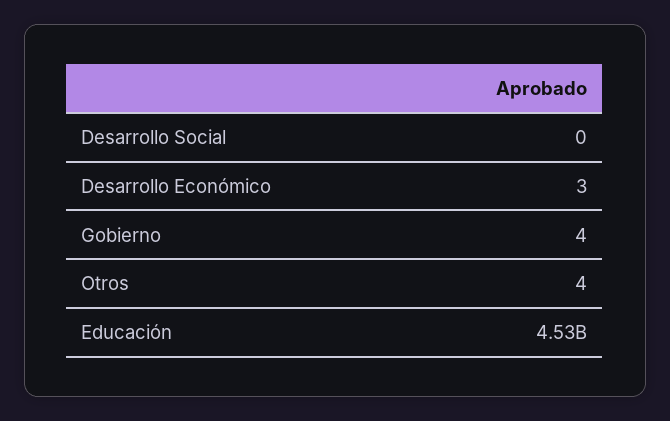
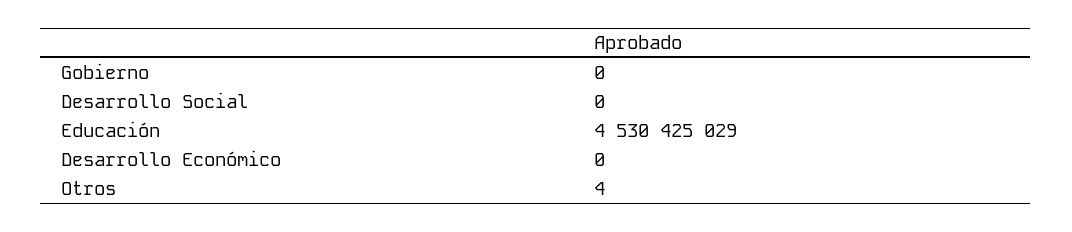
Desarrollo Económico: 3 -> 0
Gobierno: 4 -> 0

